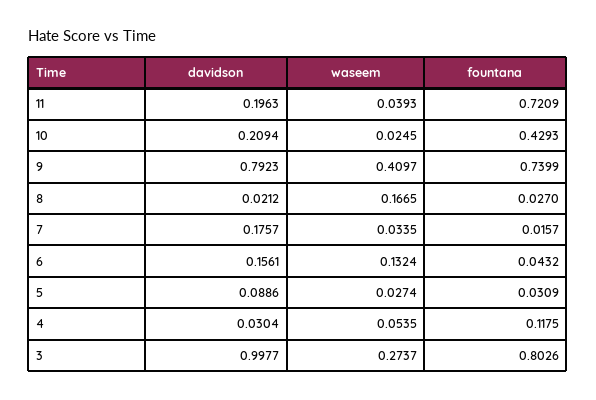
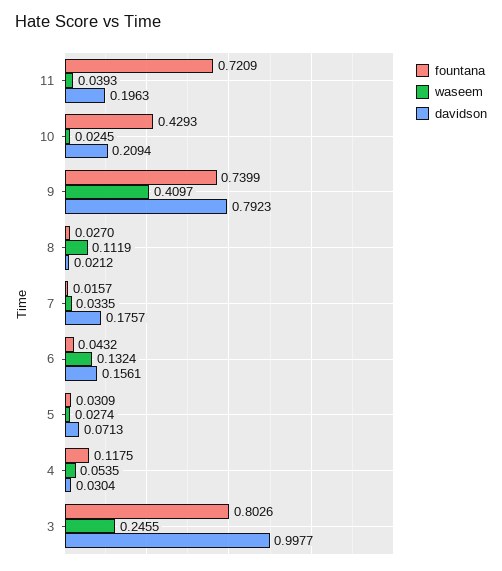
waseem, 8: 0.1665 -> 0.1119
davidson, 5: 0.0886 -> 0.0713
waseem, 3: 0.2737 -> 0.2455

